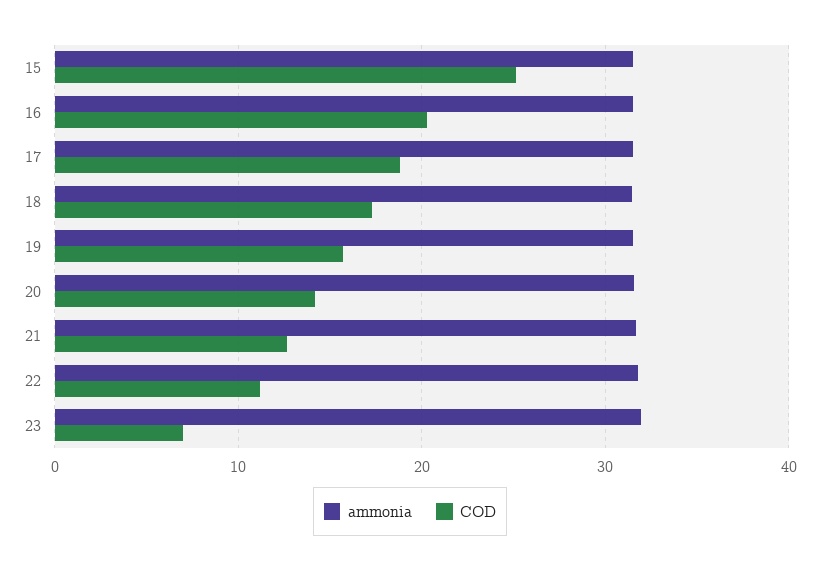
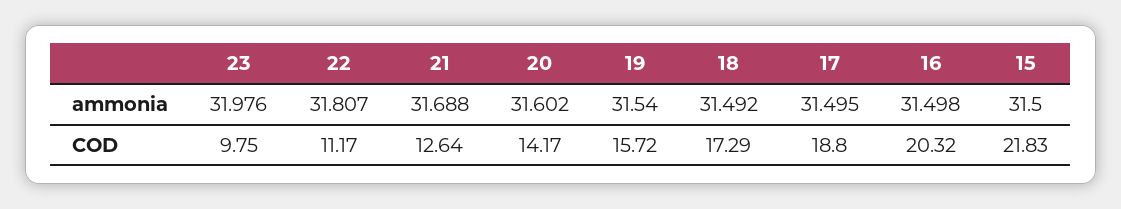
COD, 15: 25 -> 21.83
COD, 23: 7 -> 9.75

